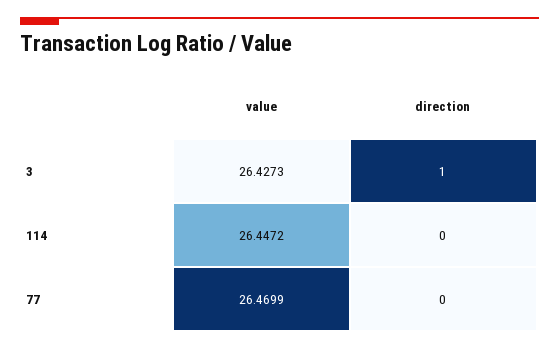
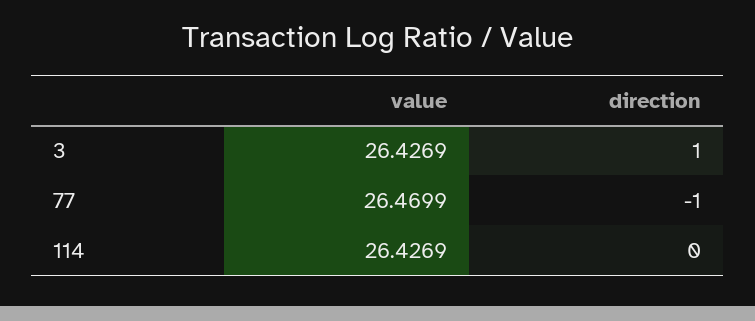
value, 3: 26.4273 -> 26.4269
value, 114: 26.4472 -> 26.4269
direction, 77: 0 -> -1

